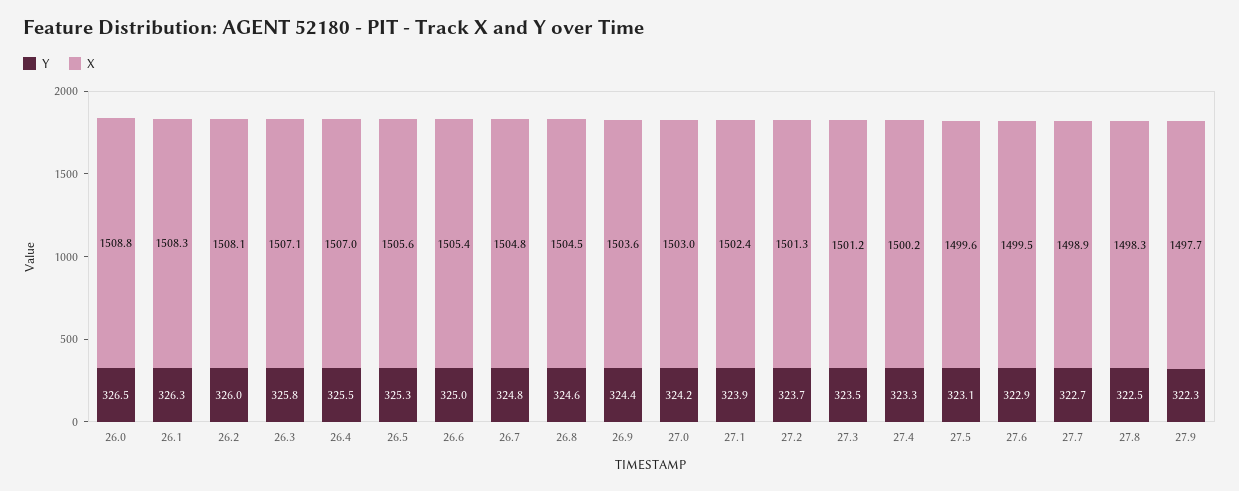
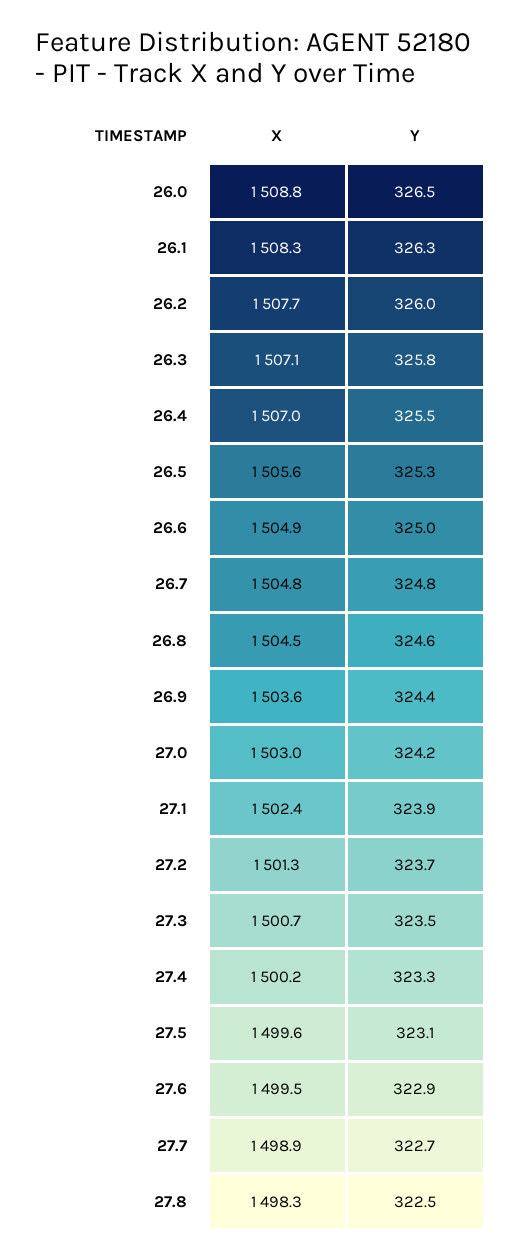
X, 26.2: 1508.1 -> 1507.7
X, 26.6: 1505.4 -> 1504.9
X, 27.3: 1501.2 -> 1500.7
Y, 27.9: 322.3 -> none
X, 27.9: 1497.7 -> none

